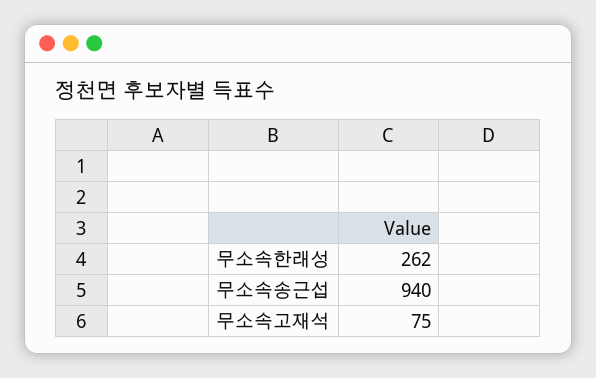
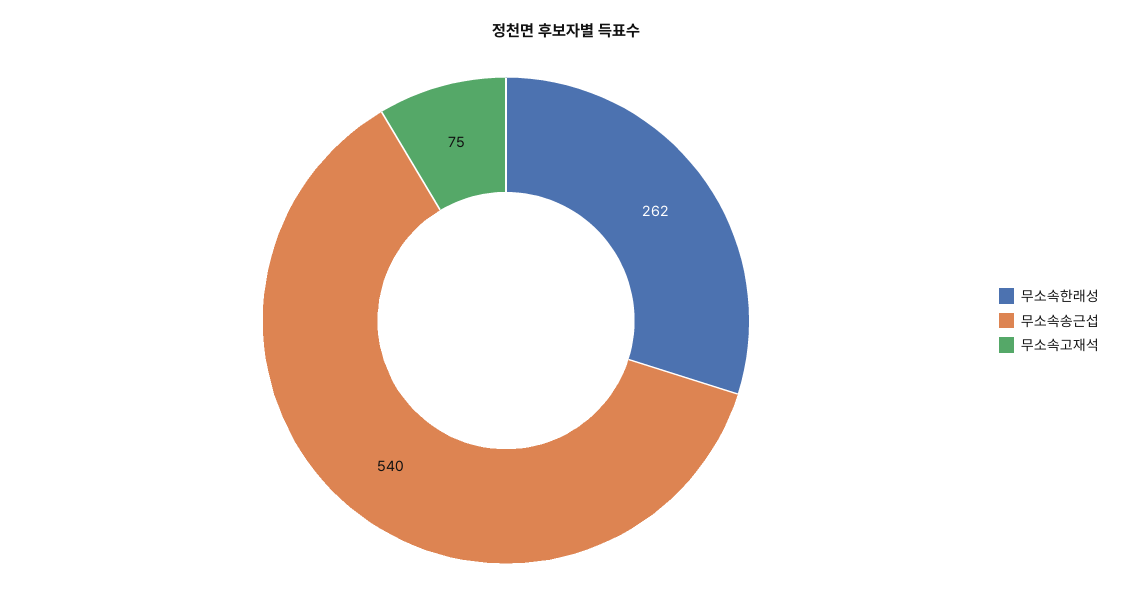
무소속송근섭: 940 -> 540

